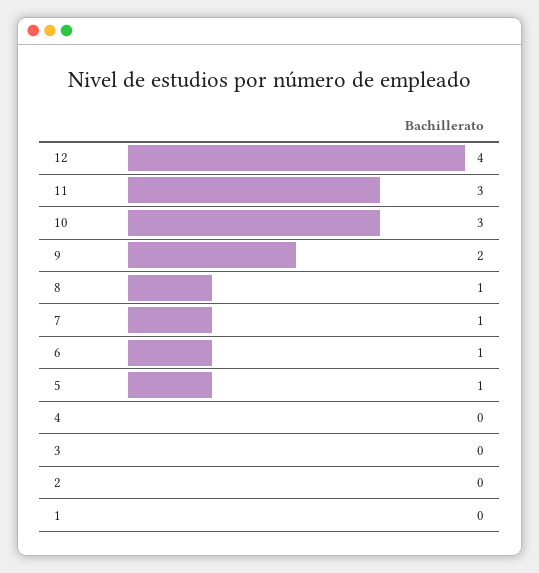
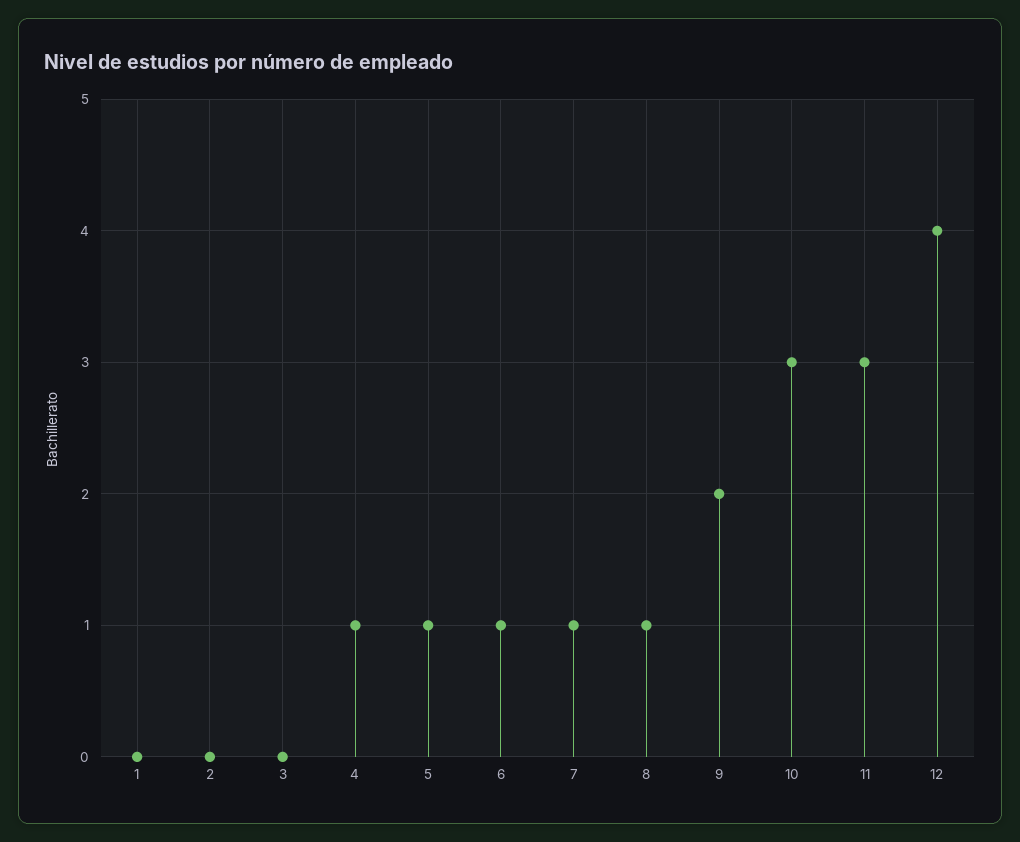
4: 0 -> 1

